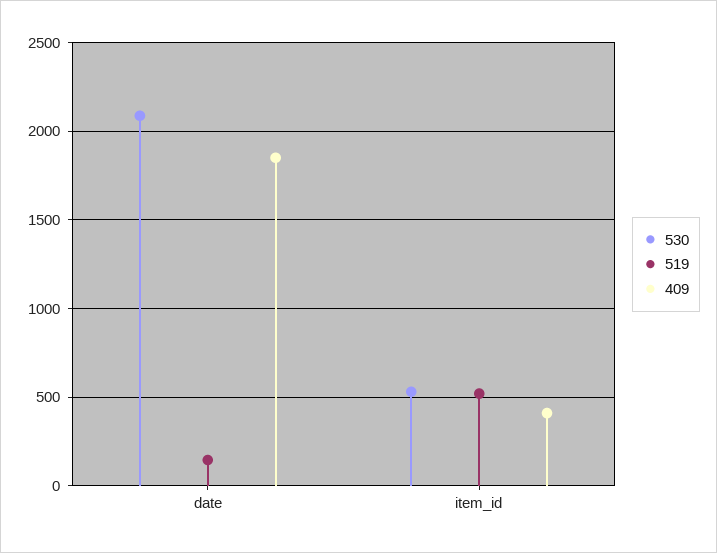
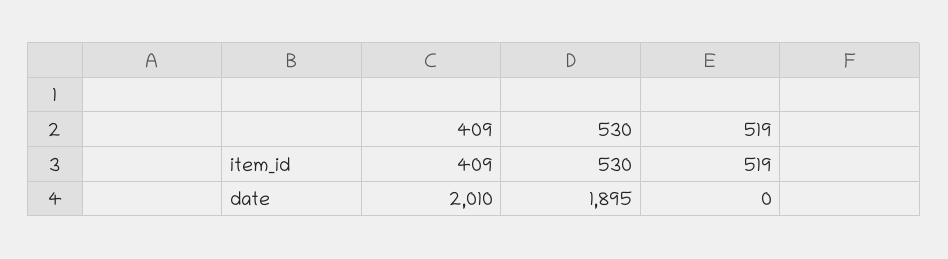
530, date: 2100 -> 1895
519, date: 150 -> 0
409, date: 1850 -> 2010

